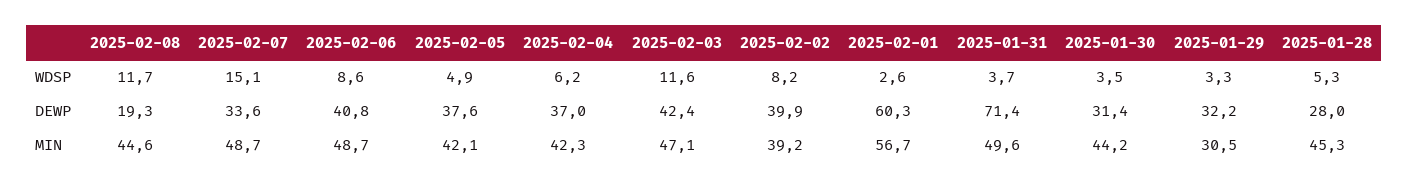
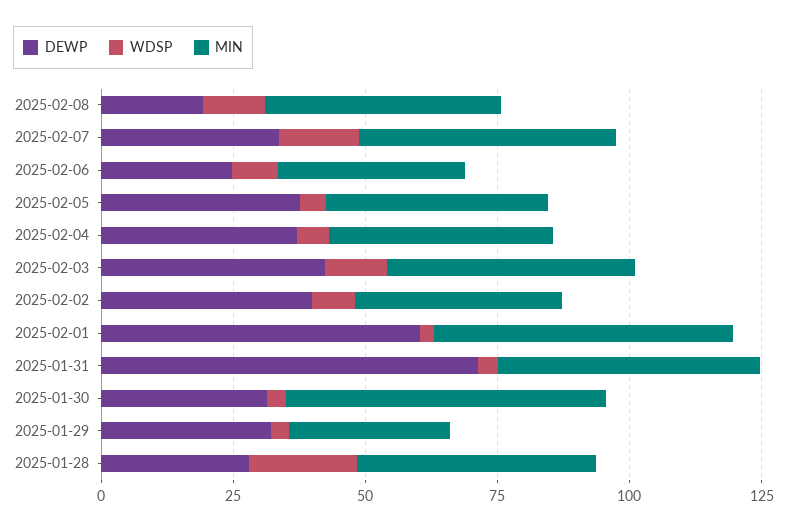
WDSP, 2025-01-28: 5.3 -> 20
DEWP, 2025-02-06: 40.8 -> 25
MIN, 2025-02-06: 48.7 -> 35
MIN, 2025-01-30: 44.2 -> 60

